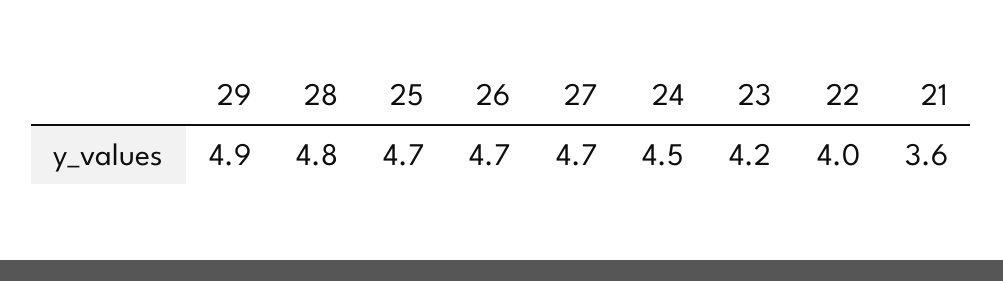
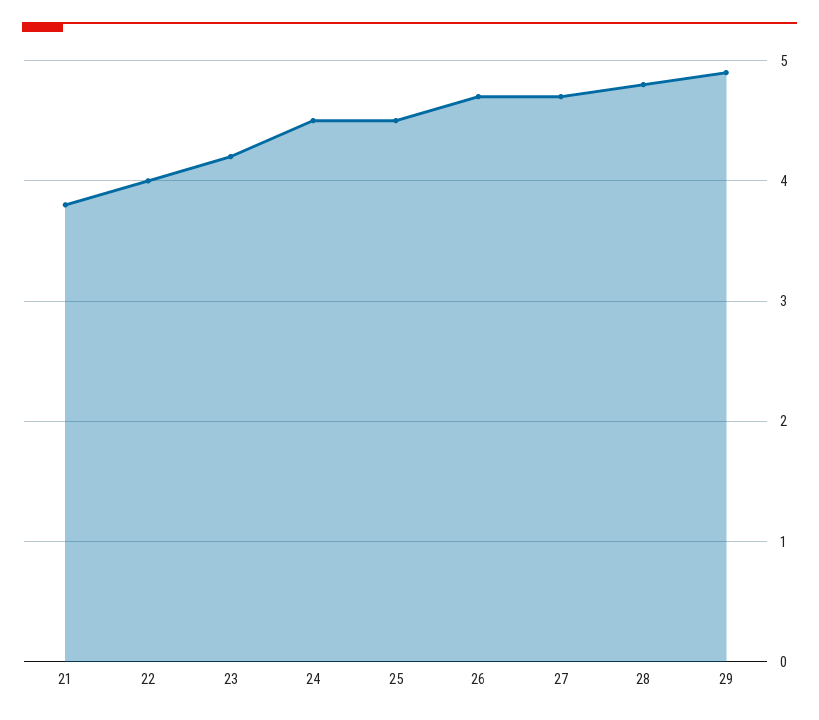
25: 4.7 -> 4.5
21: 3.6 -> 3.8

